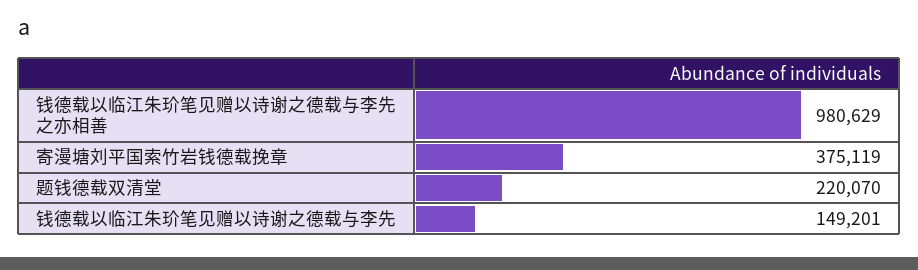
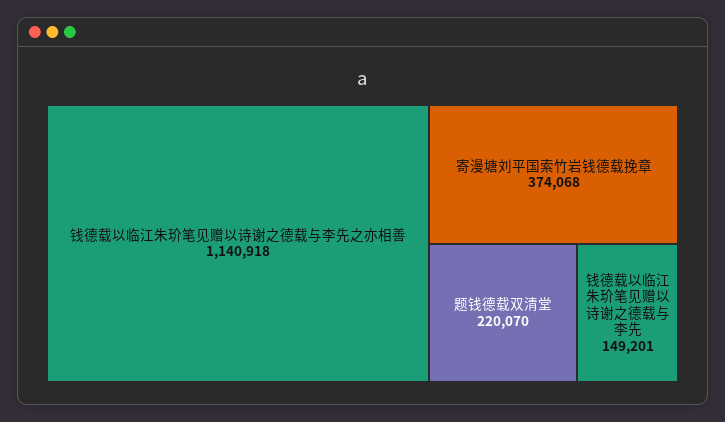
钱德载以临江朱玠笔见赠以诗谢之德载与李先之亦相善: 980629 -> 1140918
寄漫塘刘平国索竹岩钱德载挽章: 375119 -> 374068

